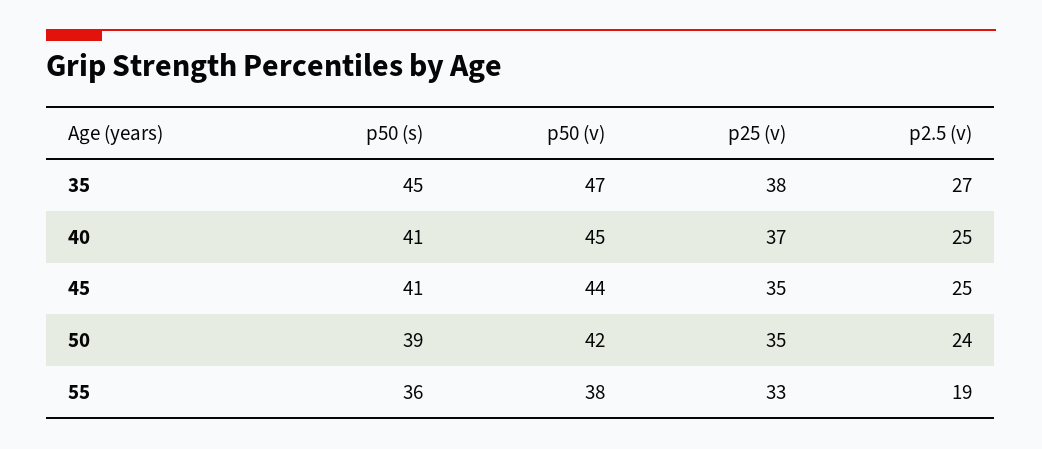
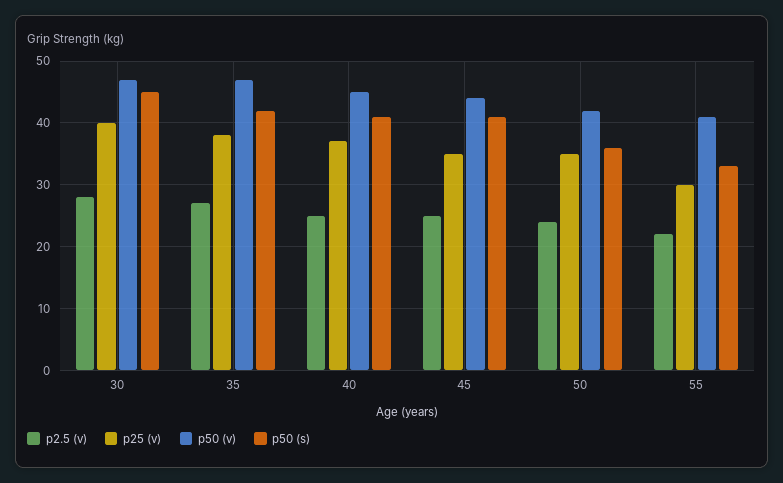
p50 (s), 35: 45 -> 42
p50 (s), 50: 39 -> 36
p50 (s), 55: 36 -> 33
p50 (v), 55: 38 -> 41
p25 (v), 55: 33 -> 30
p2.5 (v), 55: 19 -> 22
p2.5 (v), 30: none -> 28
p25 (v), 30: none -> 40
p50 (v), 30: none -> 47
p50 (s), 30: none -> 45

